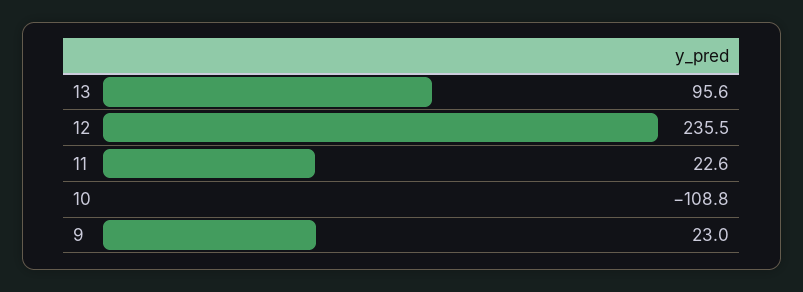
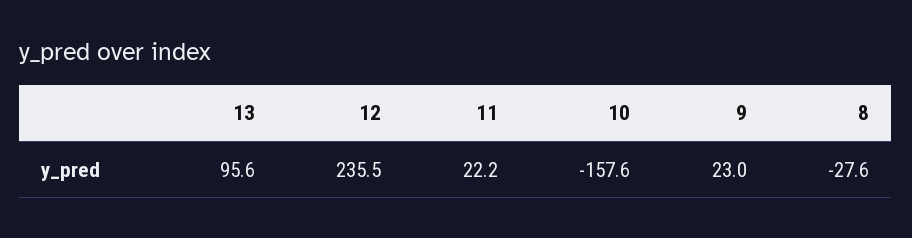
11: 22.6 -> 22.2
10: -108.8 -> -157.6
8: none -> -27.6

